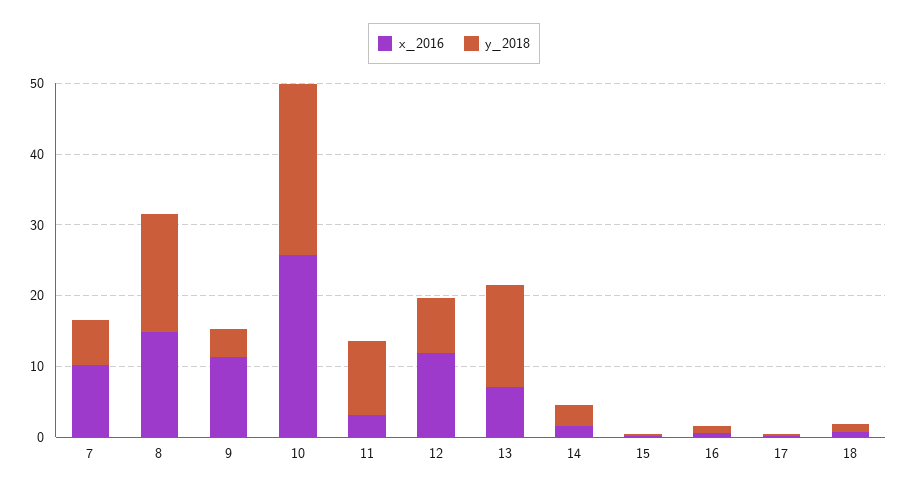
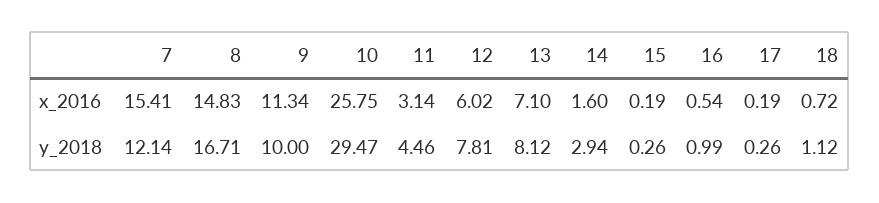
x_2016, 7: 10 -> 15.41
y_2018, 7: 6 -> 12.14
y_2018, 9: 4 -> 10
y_2018, 10: 24 -> 29.47
y_2018, 11: 10 -> 4.46
x_2016, 12: 12 -> 6.02
y_2018, 13: 14 -> 8.12

